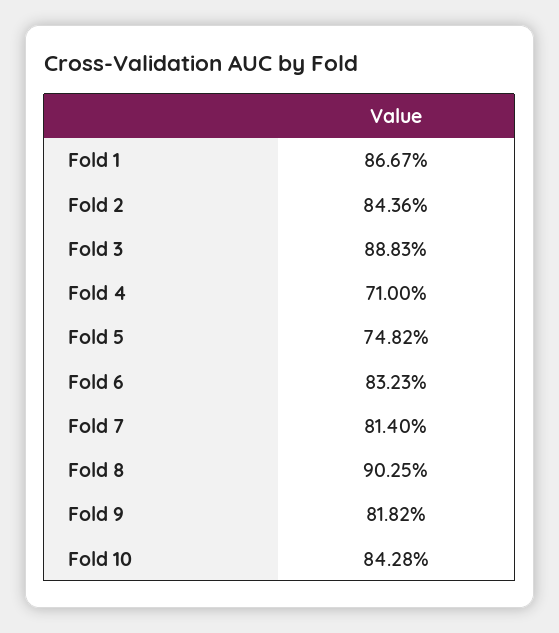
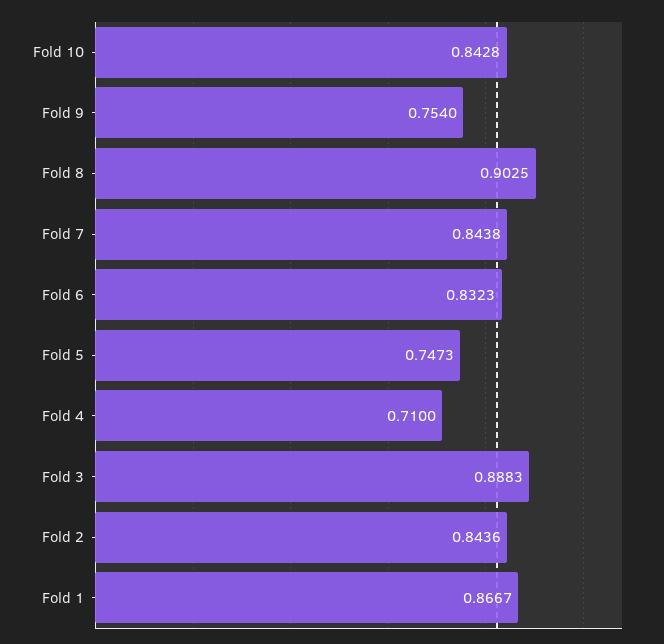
Fold 5: 0.7482 -> 0.7473
Fold 7: 0.814 -> 0.8438
Fold 9: 0.8182 -> 0.754

